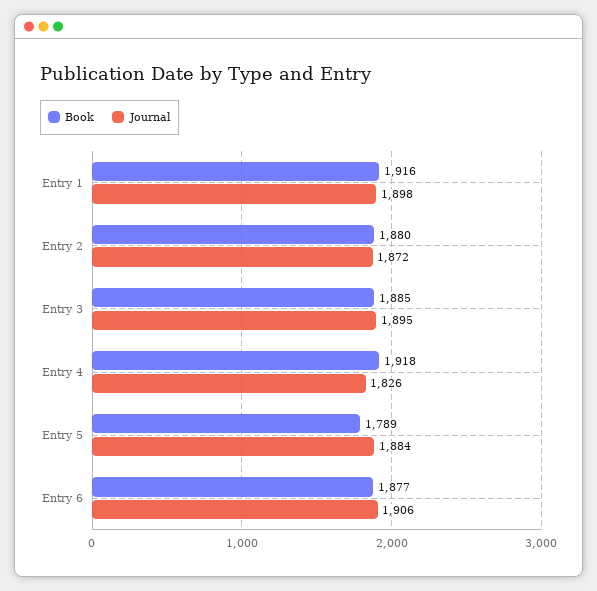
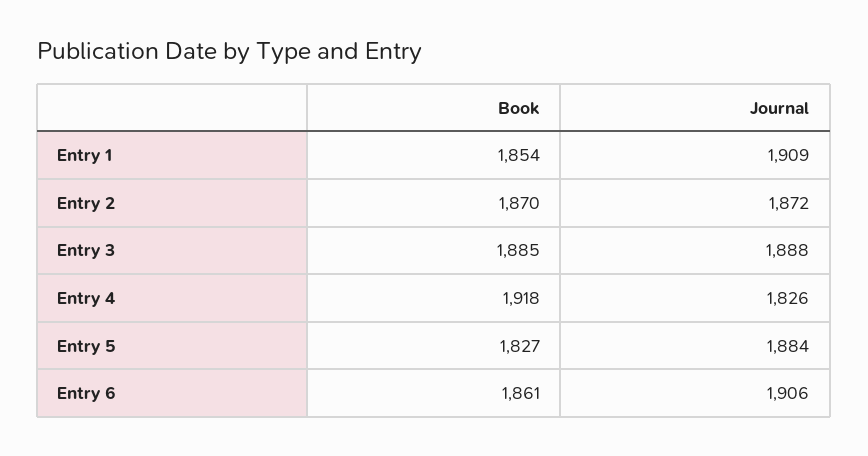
Book, Entry 1: 1916 -> 1854
Journal, Entry 1: 1898 -> 1909
Book, Entry 2: 1880 -> 1870
Journal, Entry 3: 1895 -> 1888
Book, Entry 5: 1789 -> 1827
Book, Entry 6: 1877 -> 1861

